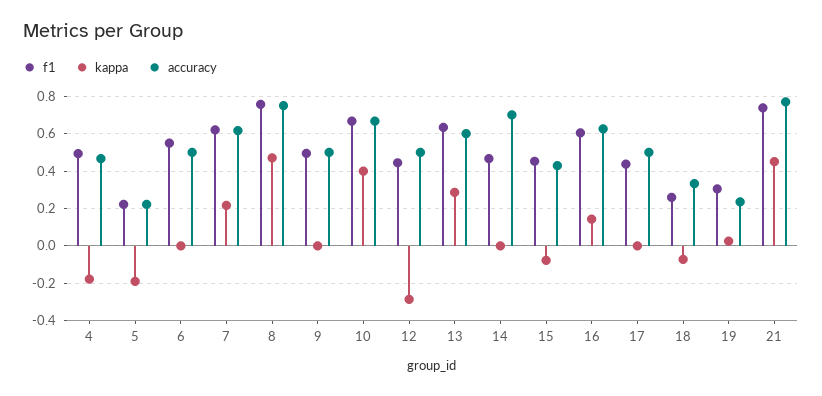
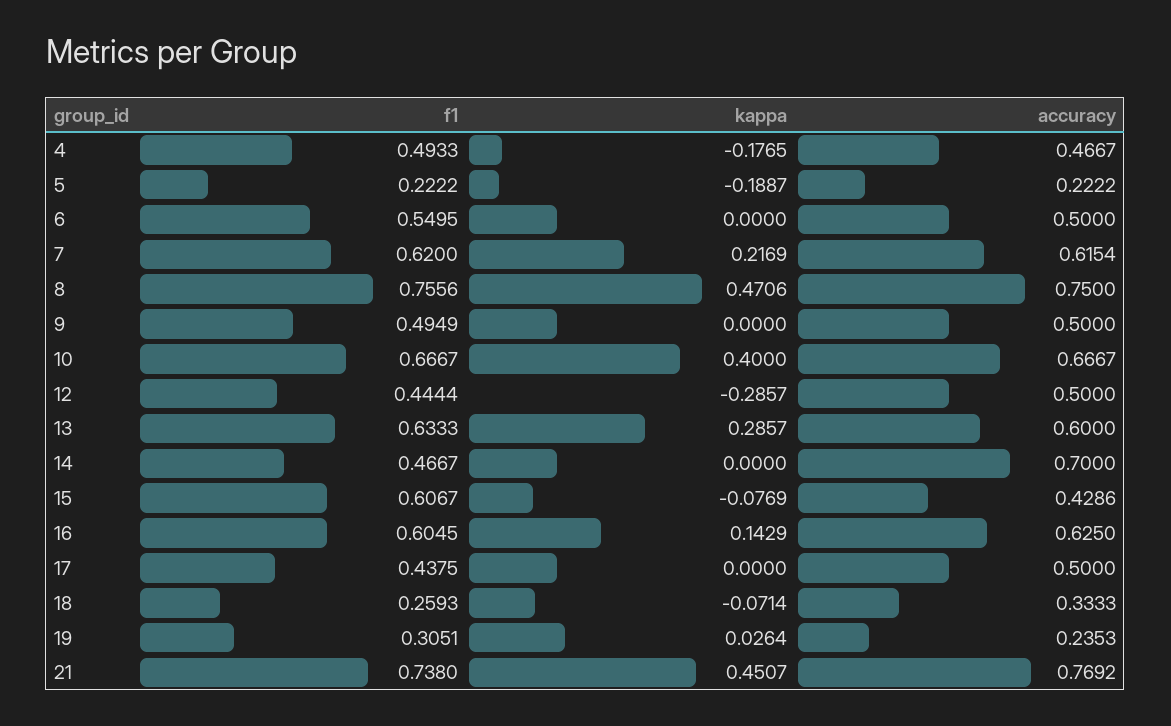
f1, 15: 0.45 -> 0.6067

